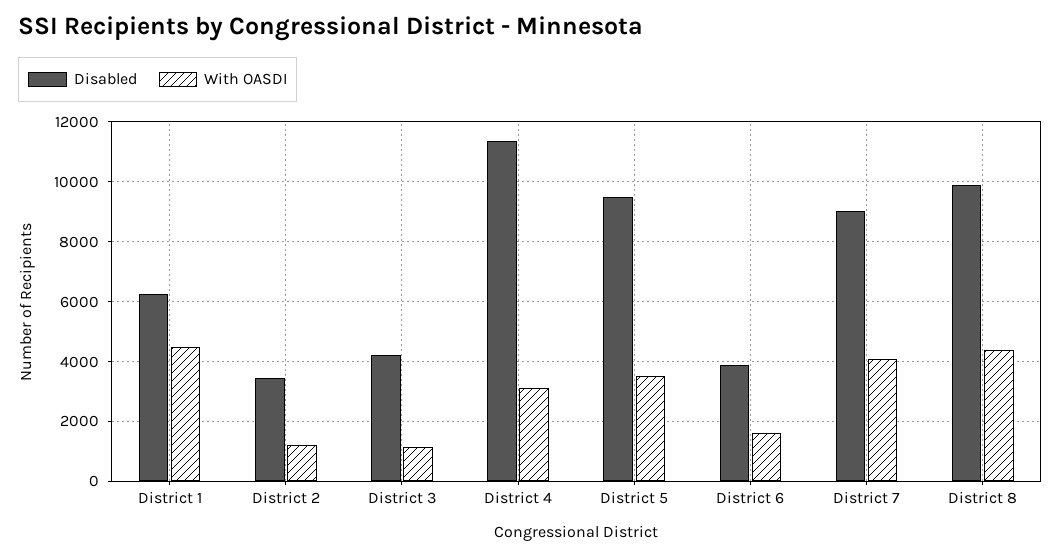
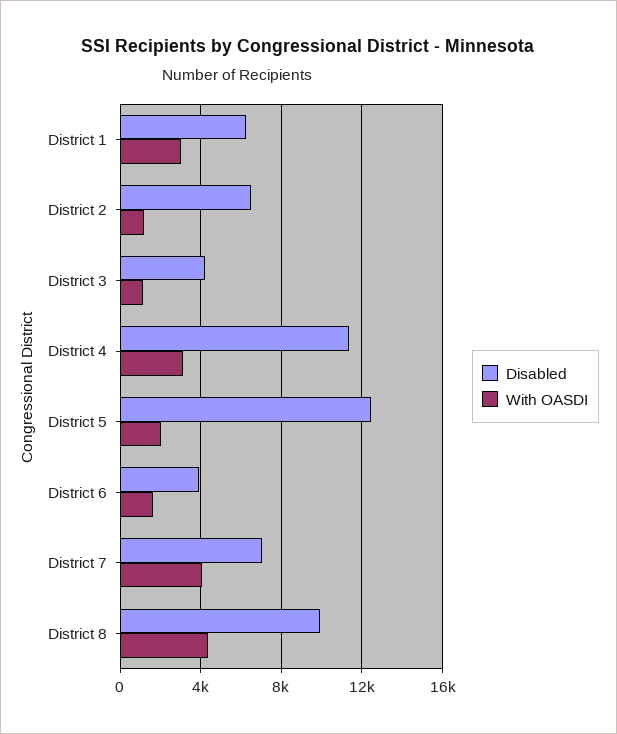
With OASDI, District 1: 4500 -> 3000
Disabled, District 2: 3500 -> 6500
Disabled, District 5: 9500 -> 12500
With OASDI, District 5: 3500 -> 2000
Disabled, District 7: 9000 -> 7000

